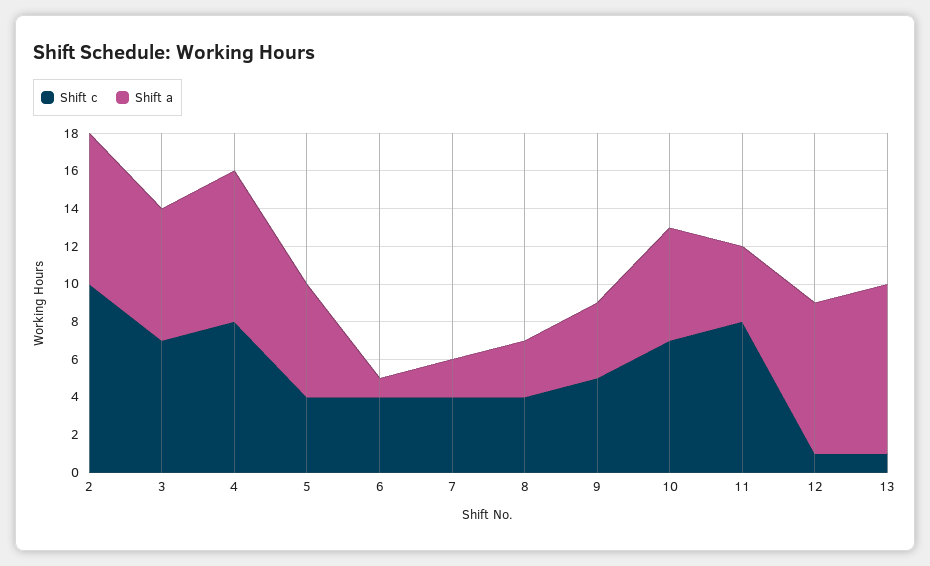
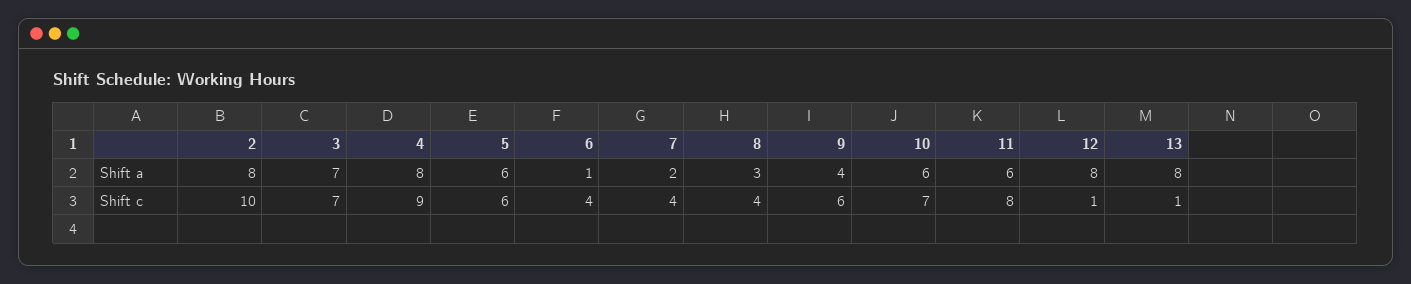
Shift c, 4: 8 -> 9
Shift c, 5: 4 -> 6
Shift c, 9: 5 -> 6
Shift a, 11: 4 -> 6
Shift a, 13: 9 -> 8

